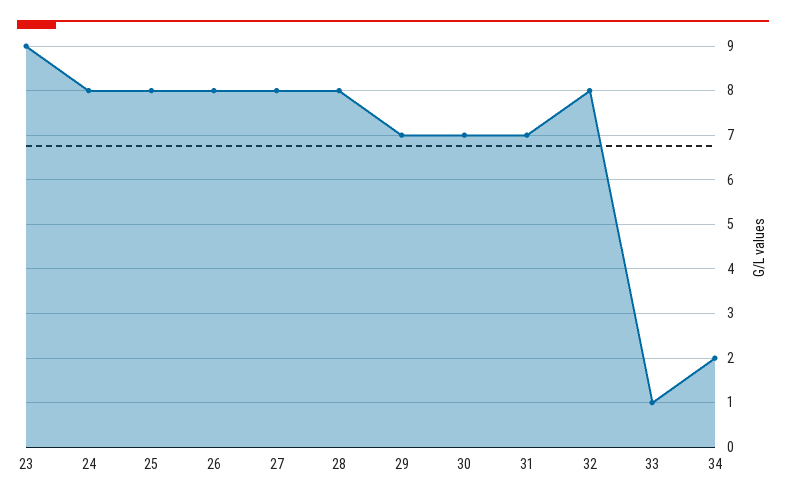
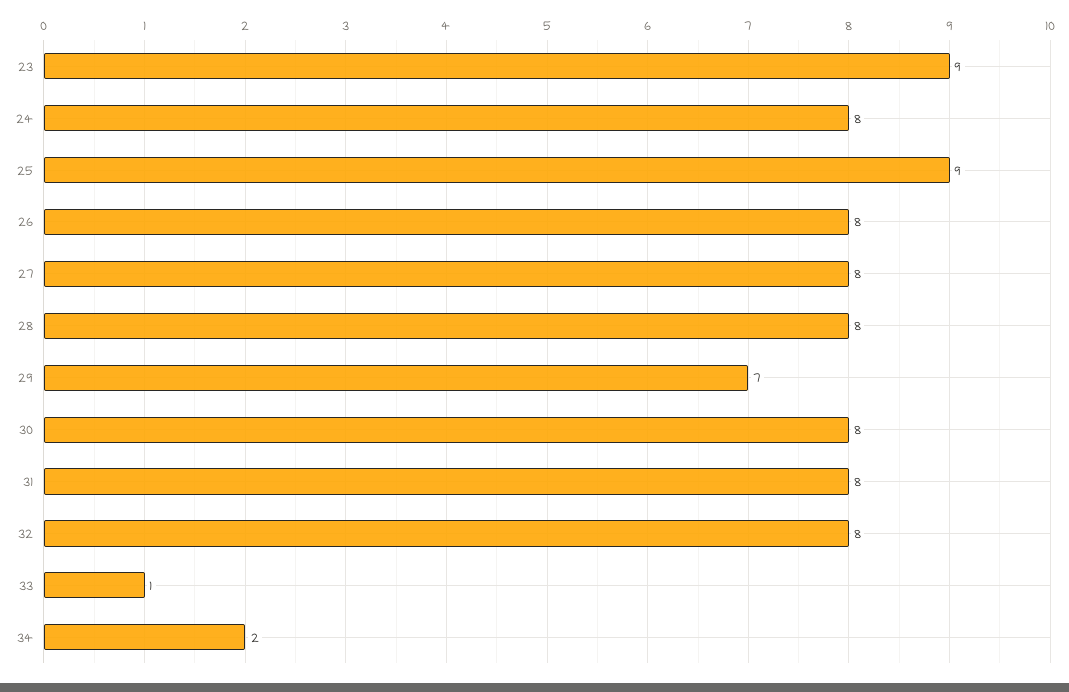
25: 8 -> 9
30: 7 -> 8
31: 7 -> 8

